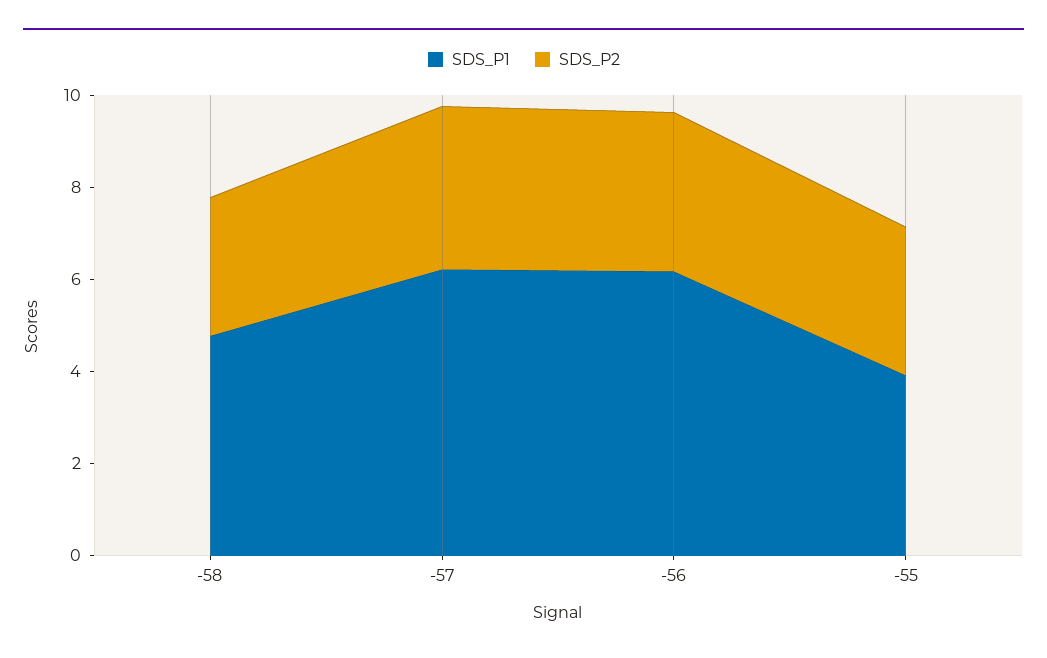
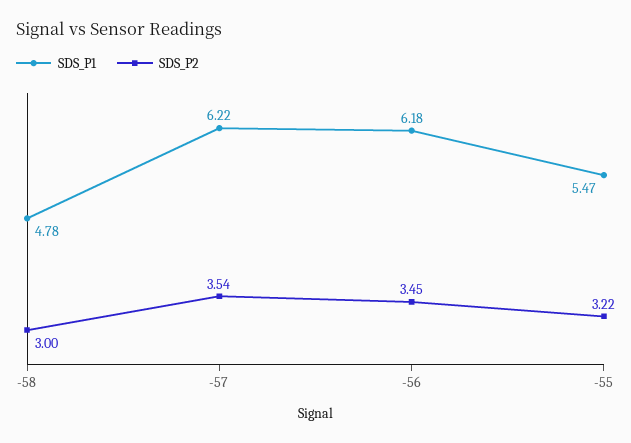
SDS_P1, -55: 4 -> 5.47

